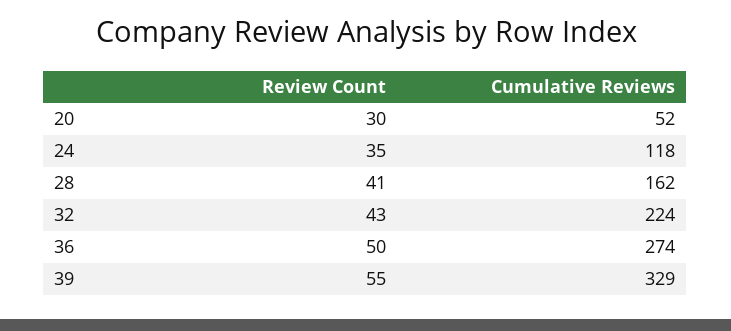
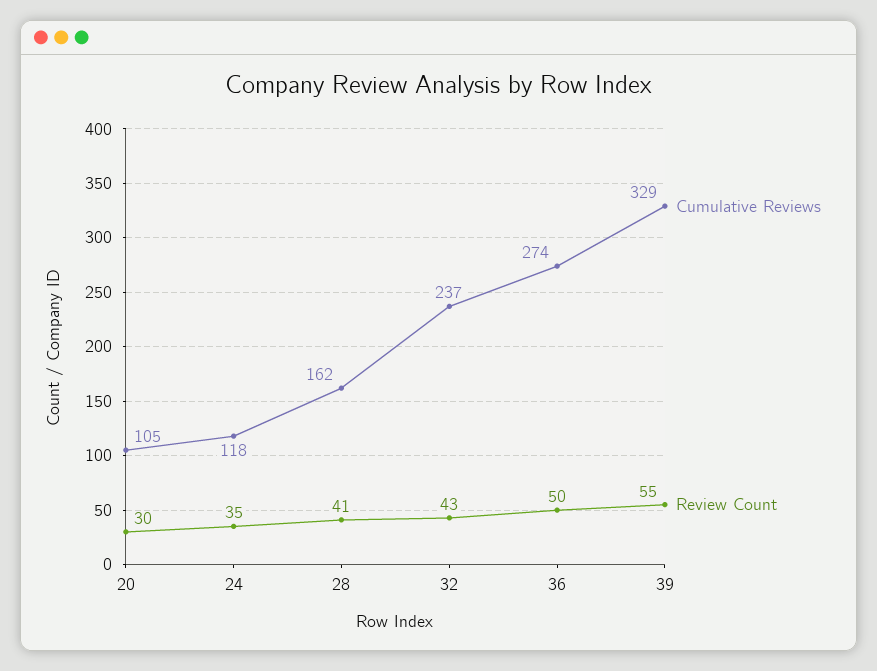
Cumulative Reviews, 20: 52 -> 105
Cumulative Reviews, 32: 224 -> 237

